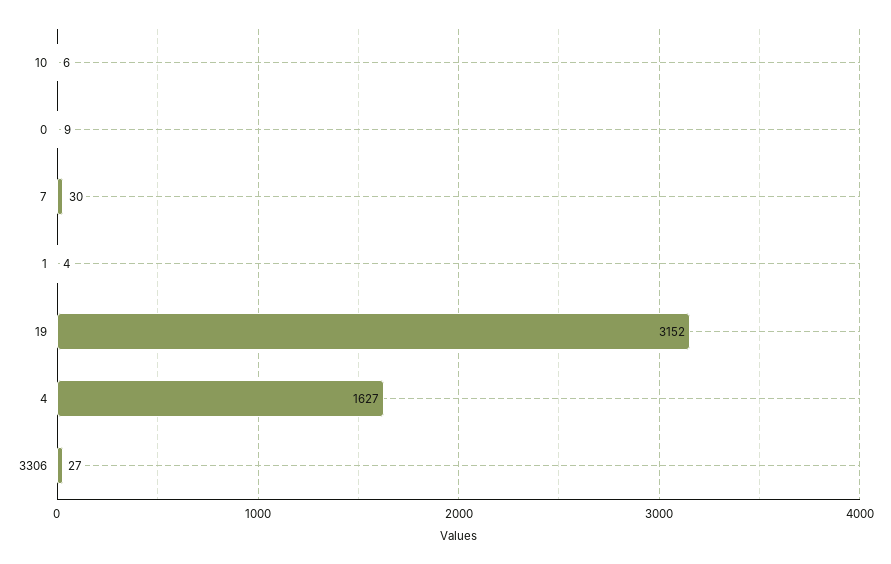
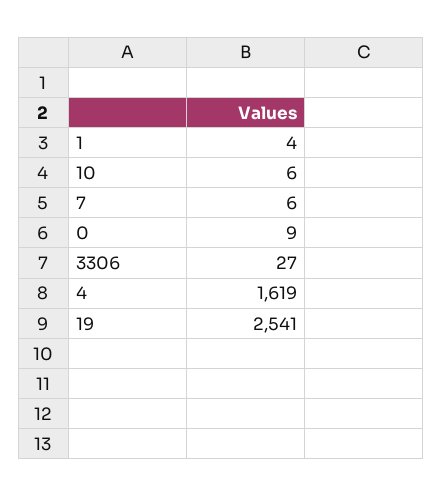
7: 30 -> 6
19: 3152 -> 2541
4: 1627 -> 1619

